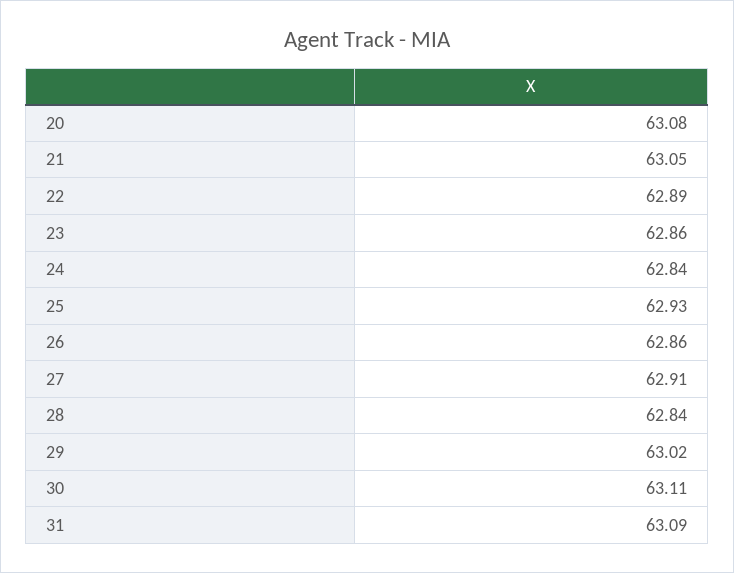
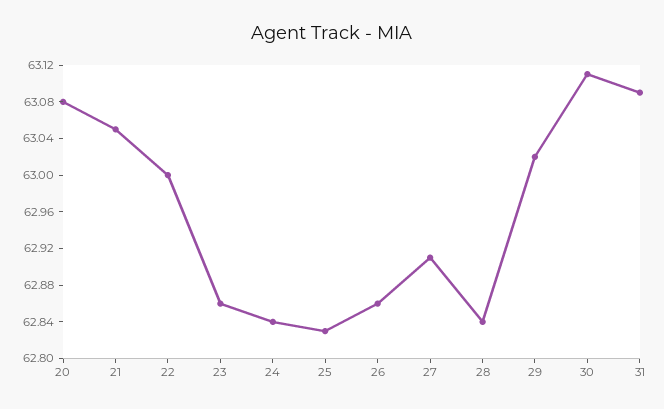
22: 62.89 -> 63
25: 62.93 -> 62.83

